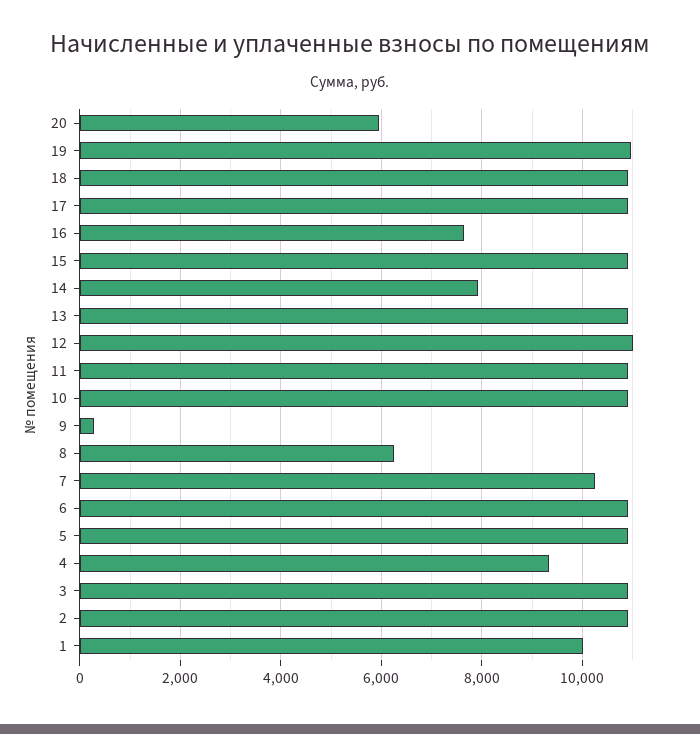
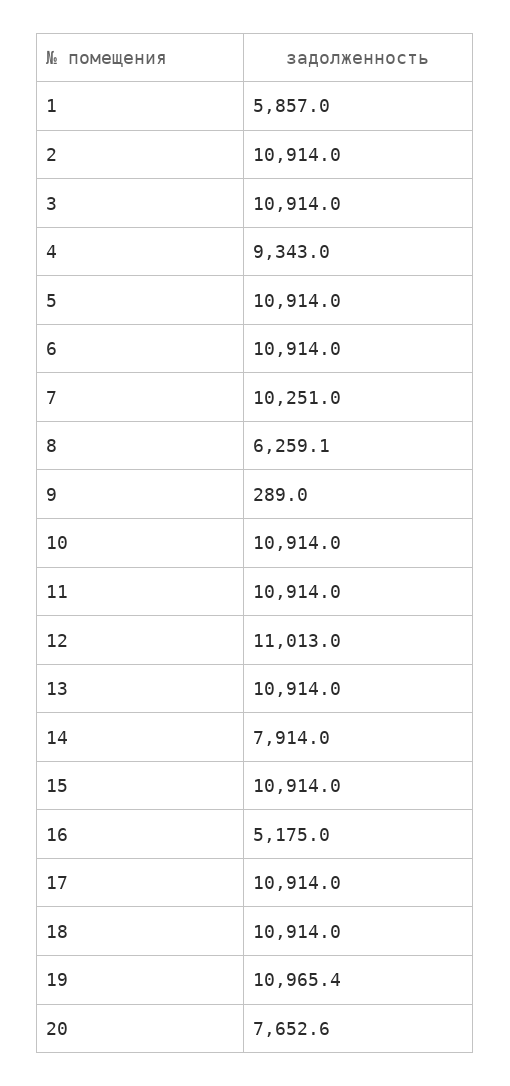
20: 6000 -> 7652.6
16: 7600 -> 5175
1: 10000 -> 5857

